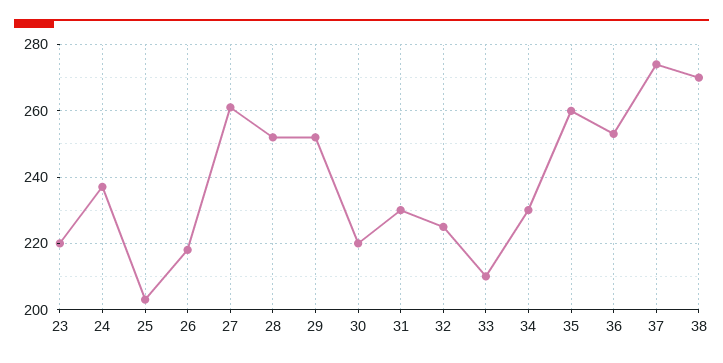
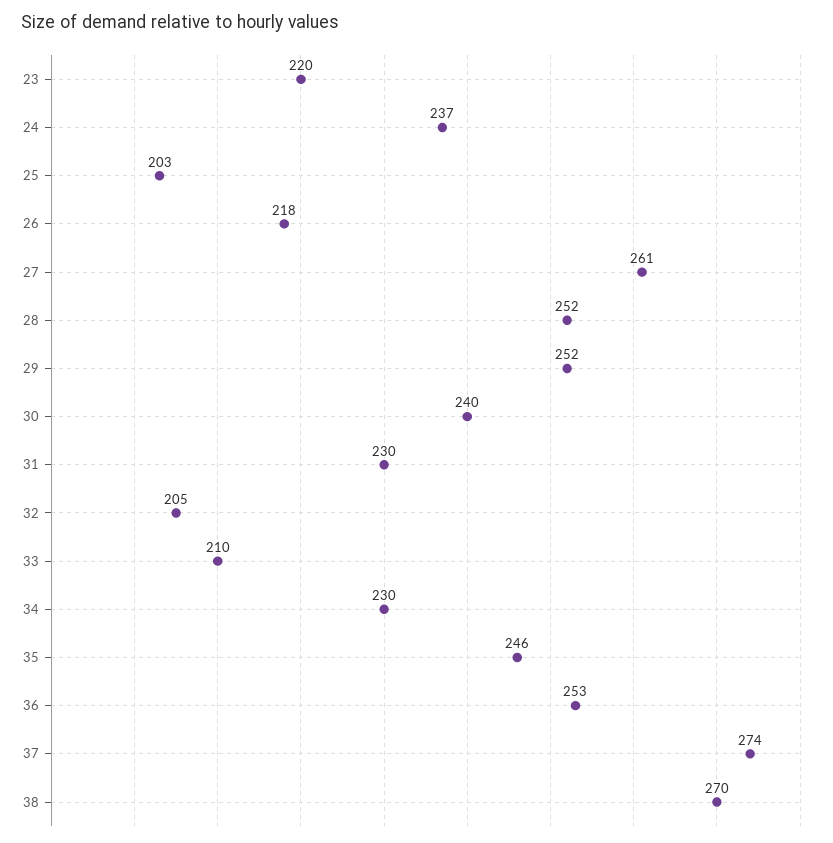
30: 220 -> 240
32: 225 -> 205
35: 260 -> 246

